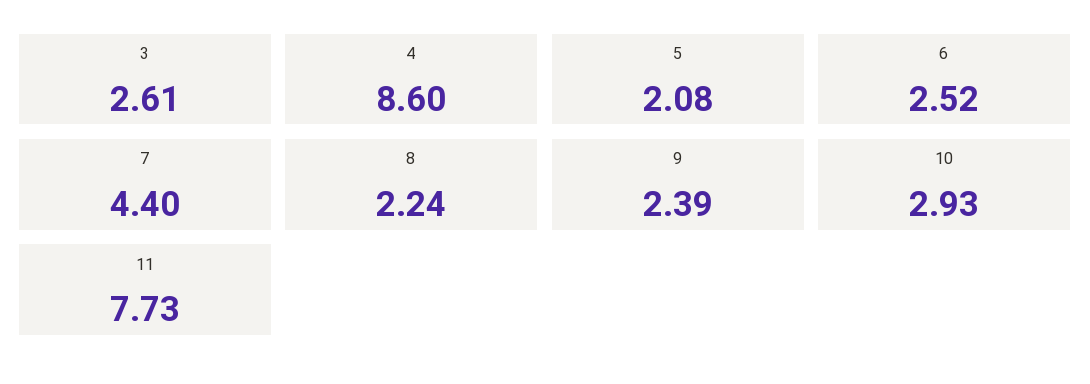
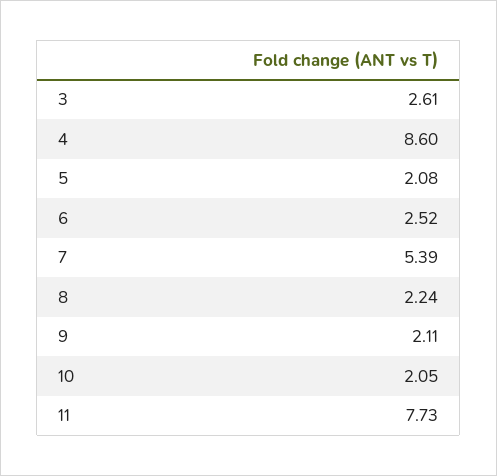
7: 4.4 -> 5.39
9: 2.39 -> 2.11
10: 2.93 -> 2.05

